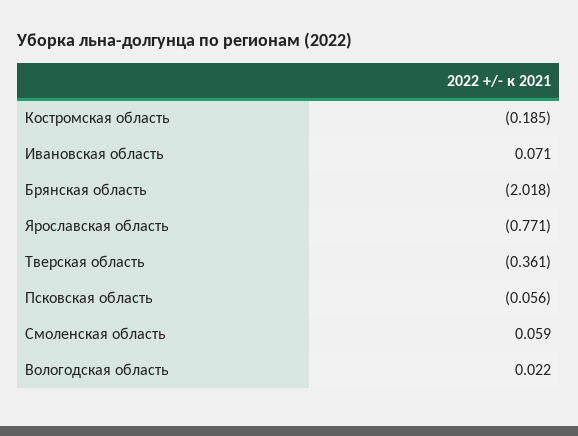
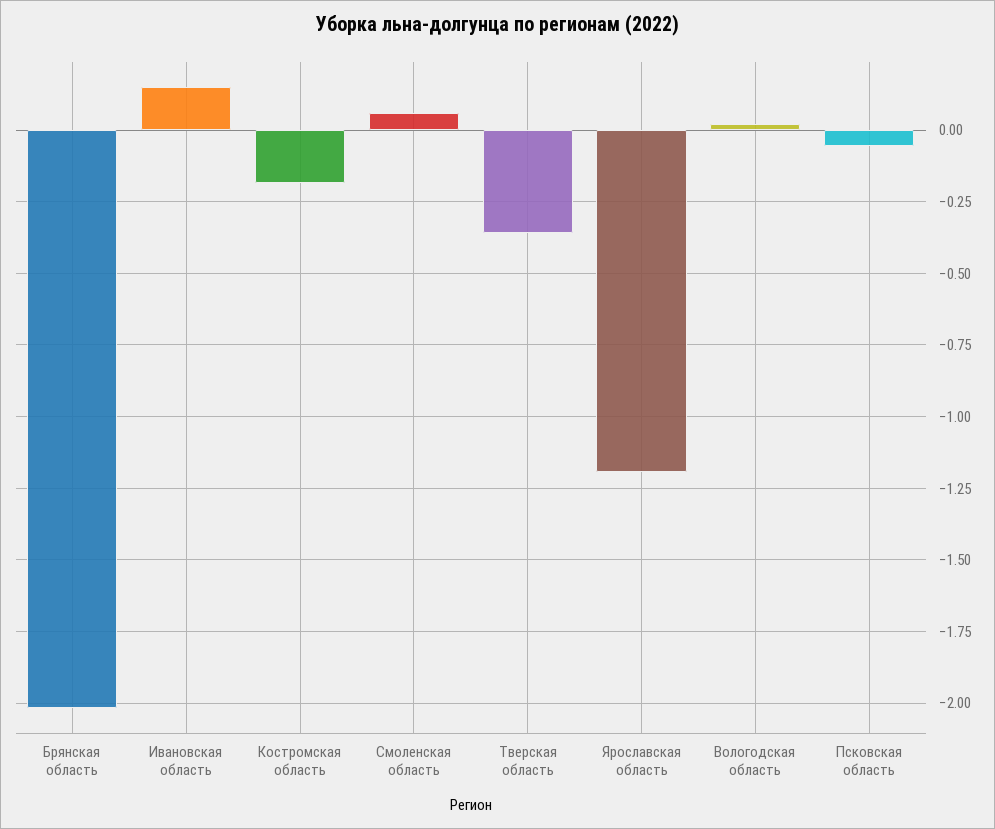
Ивановская область: 0.071 -> 0.15
Ярославская область: -0.771 -> -1.2

